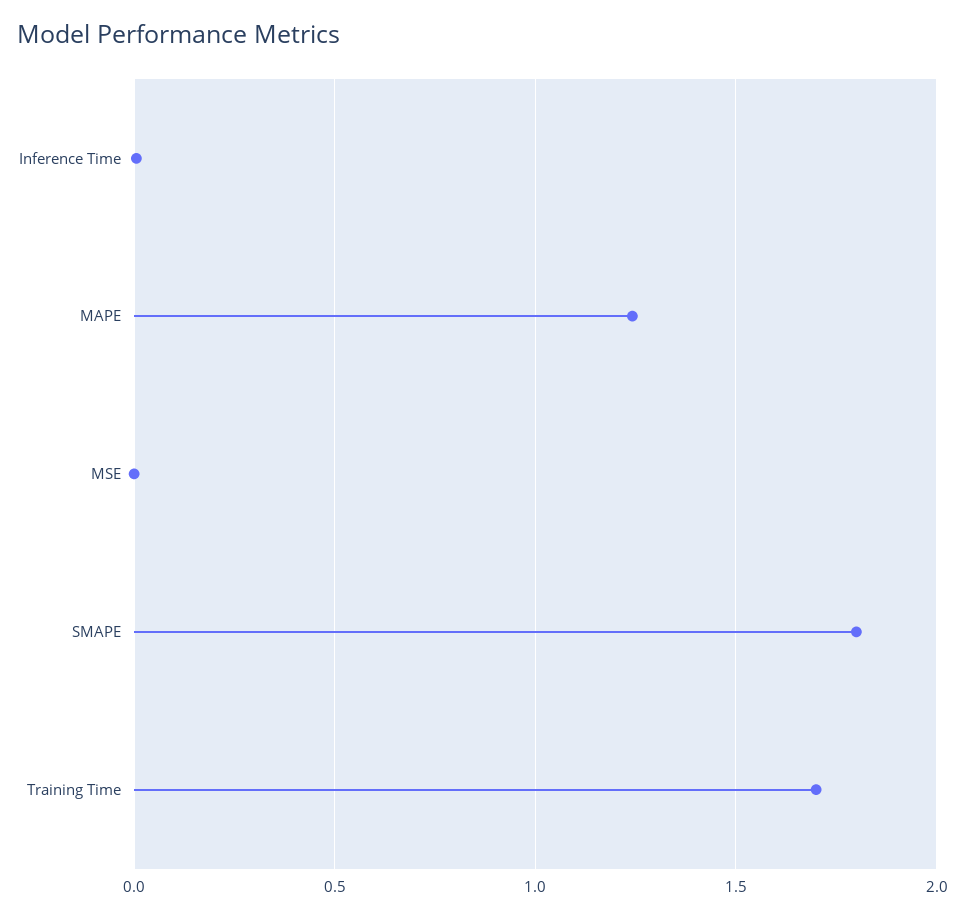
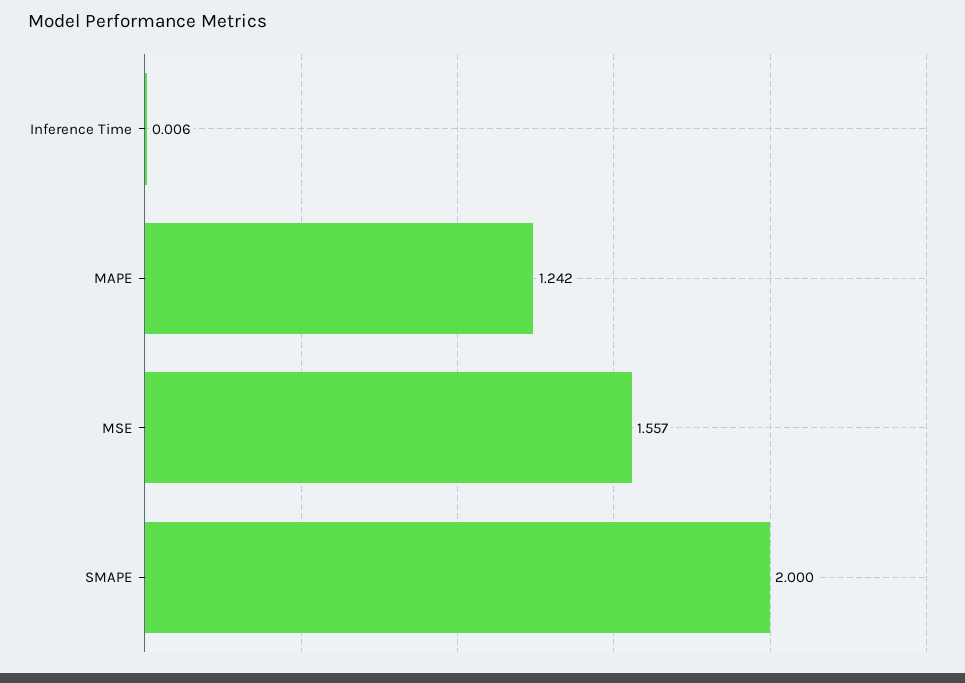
MSE: 0 -> 1.557
SMAPE: 1.8 -> 2
Training Time: 1.7 -> none

